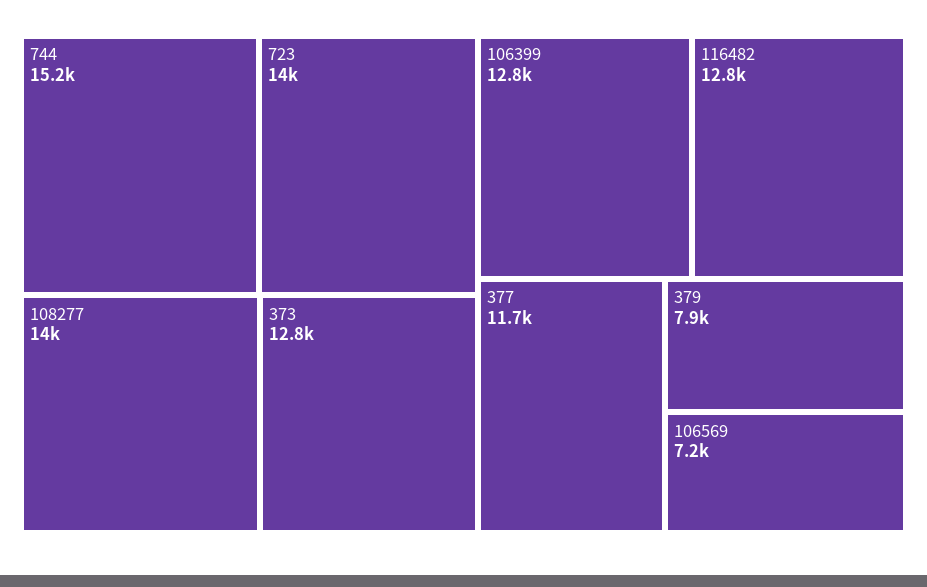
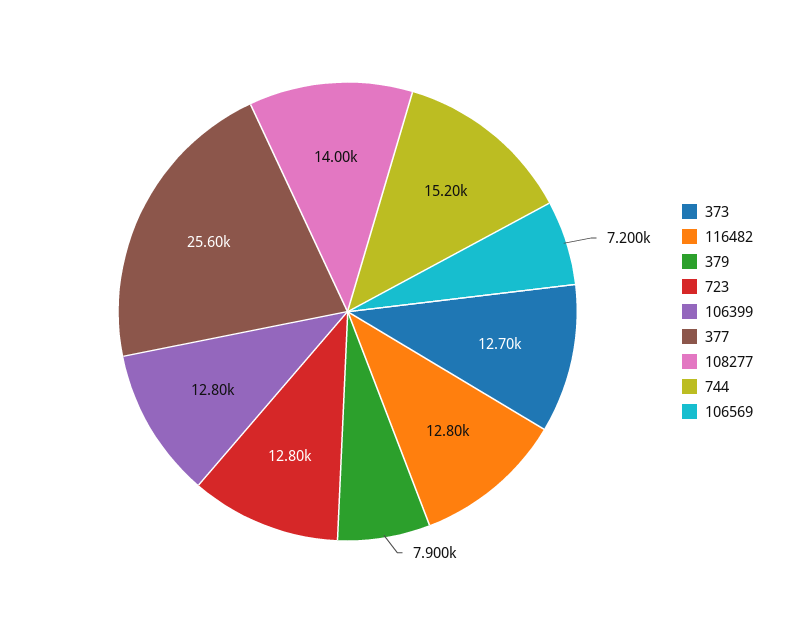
723: 14000 -> 12800
373: 12800 -> 12700
377: 11700 -> 25600

